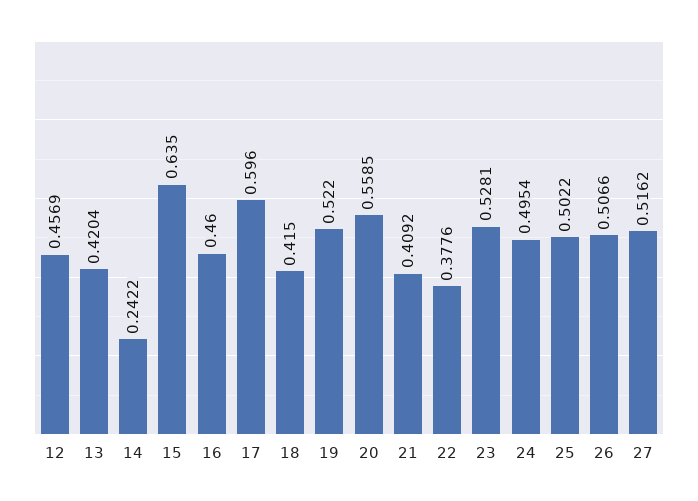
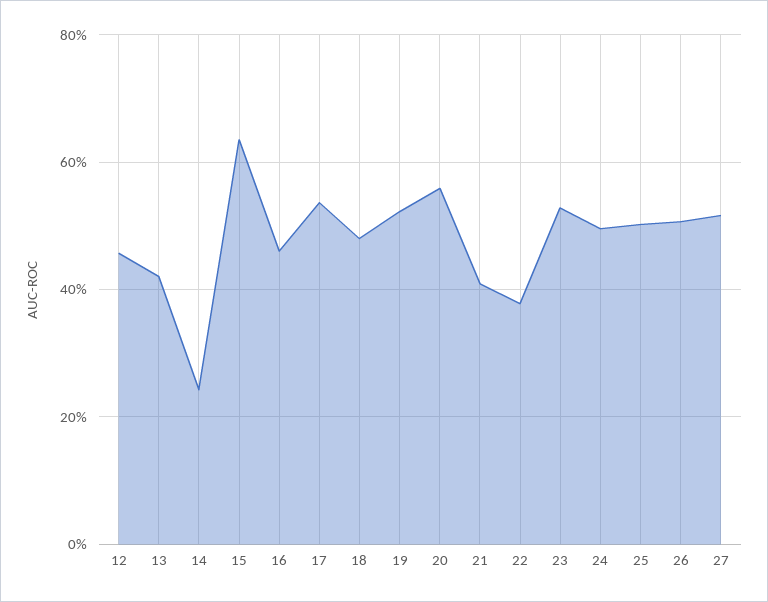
17: 0.596 -> 0.54
18: 0.415 -> 0.48

